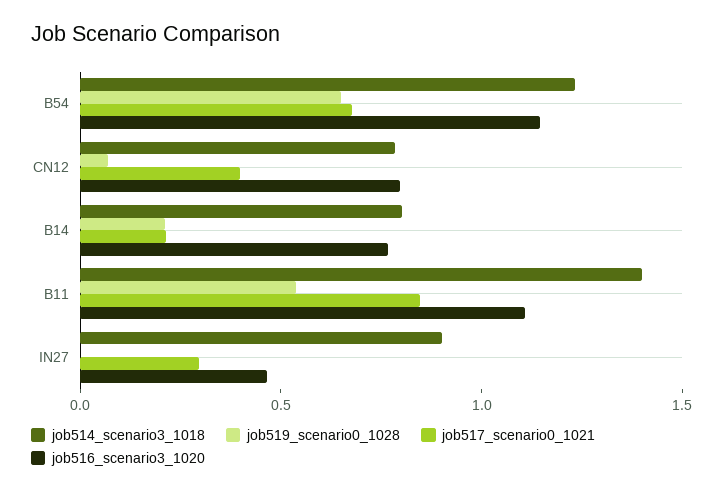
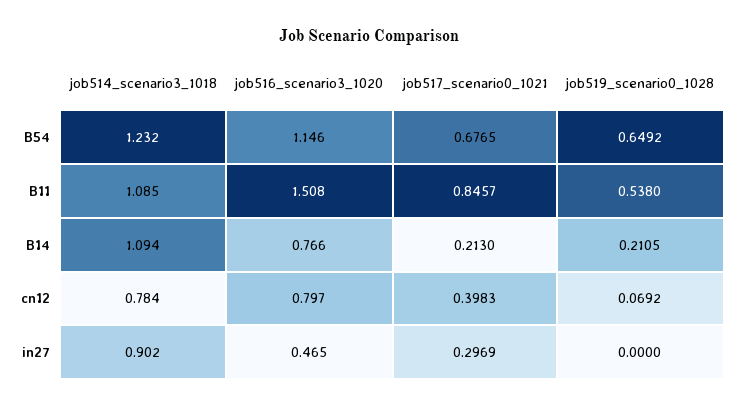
job514_scenario3_1018, B14: 0.8 -> 1.094
job514_scenario3_1018, B11: 1.4 -> 1.085
job516_scenario3_1020, B11: 1.1 -> 1.508

